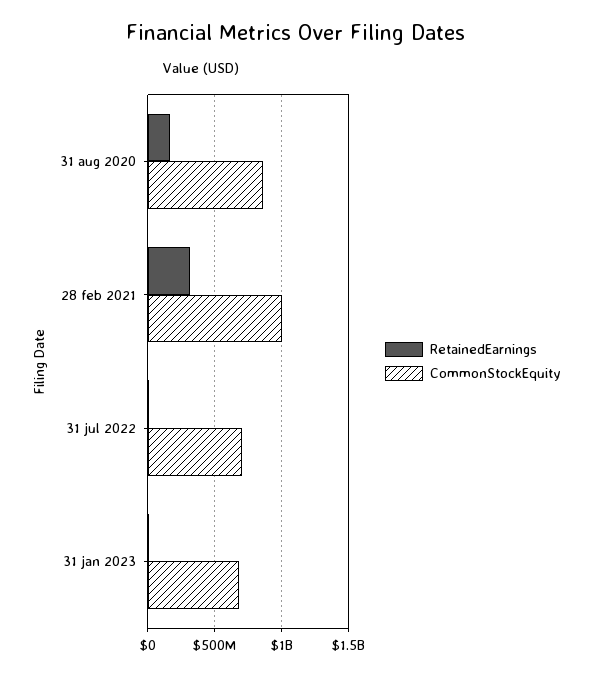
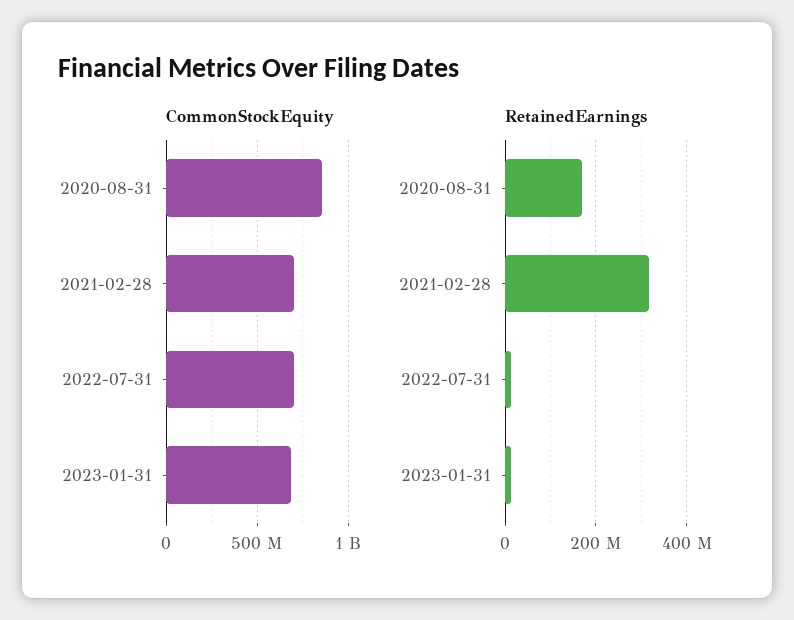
CommonStockEquity, 28 feb 2021: 1000000000 -> 700000000

